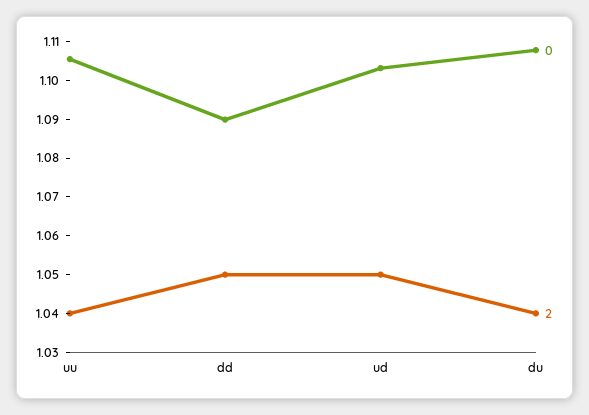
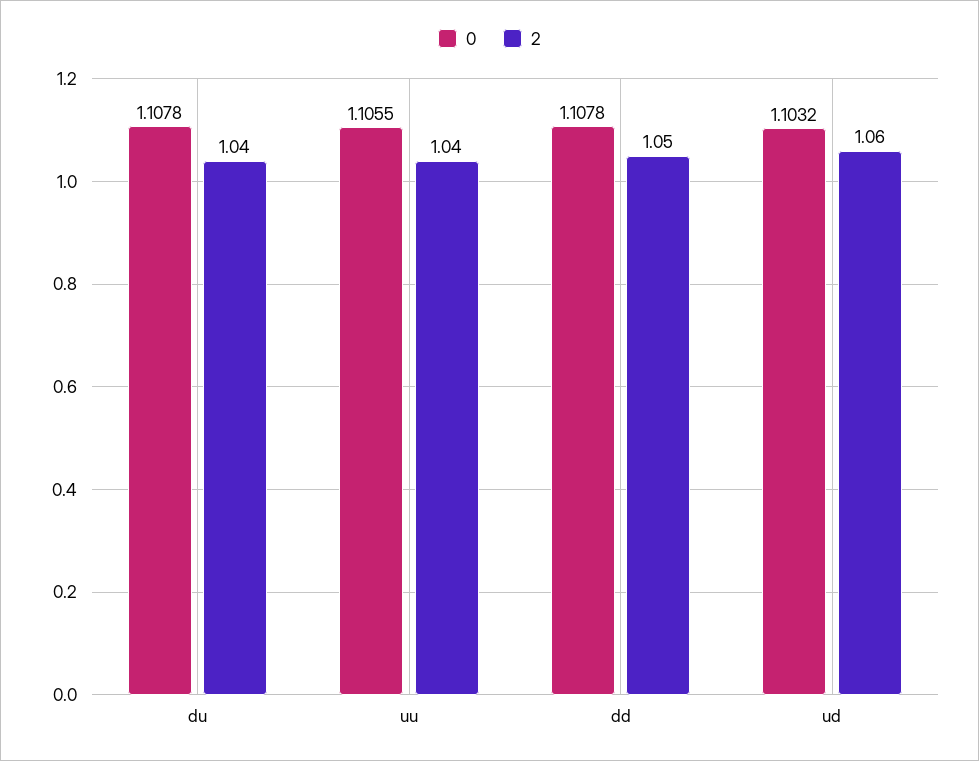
0, dd: 1.09 -> 1.1078
2, ud: 1.05 -> 1.06

